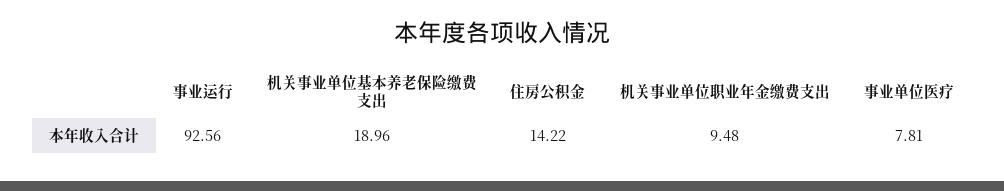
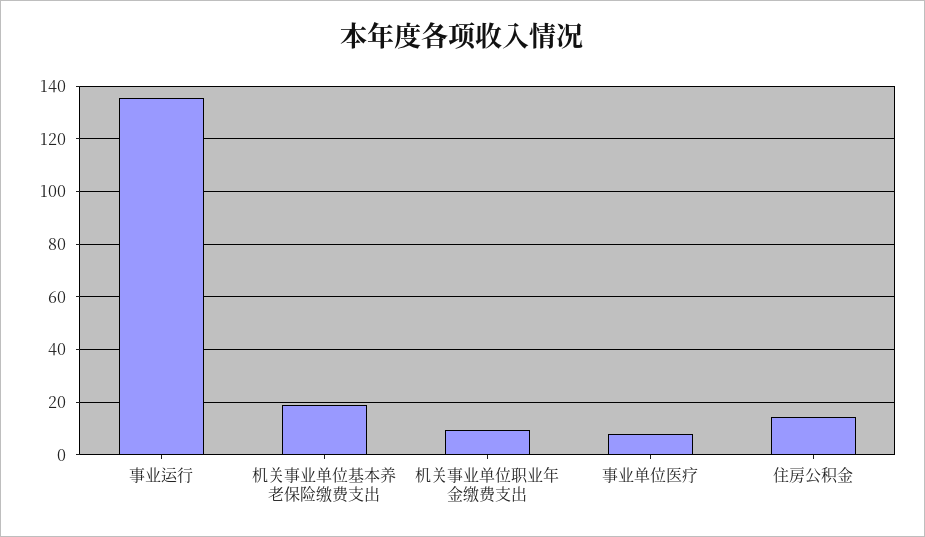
事业运行: 92.56 -> 135

